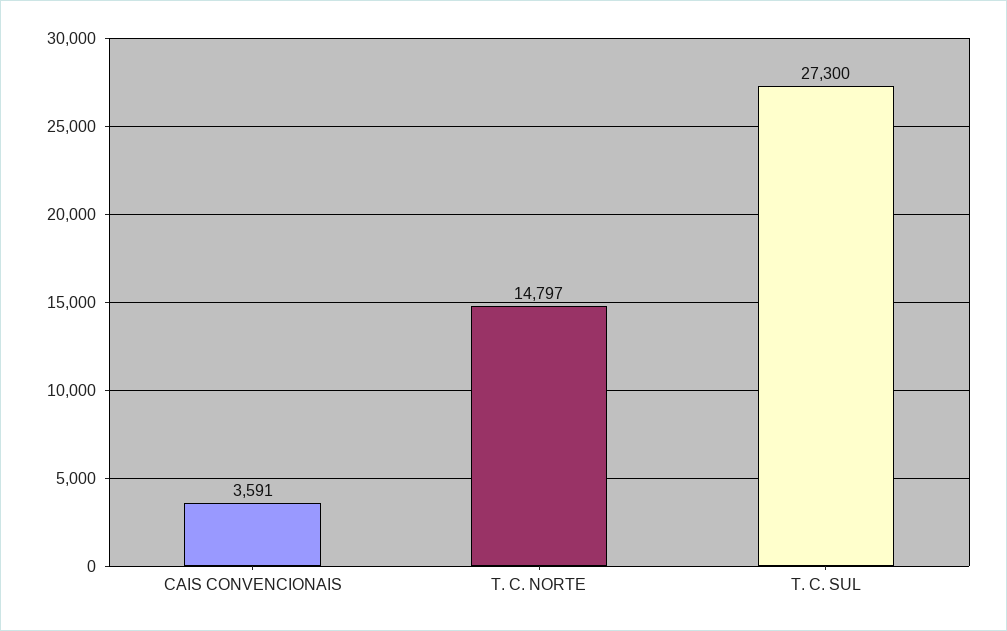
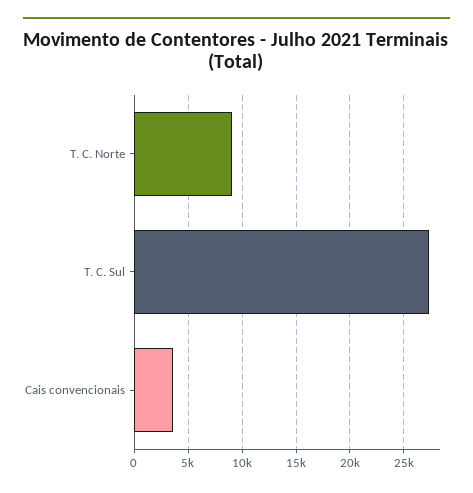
T. C. NORTE: 14797 -> 9000

